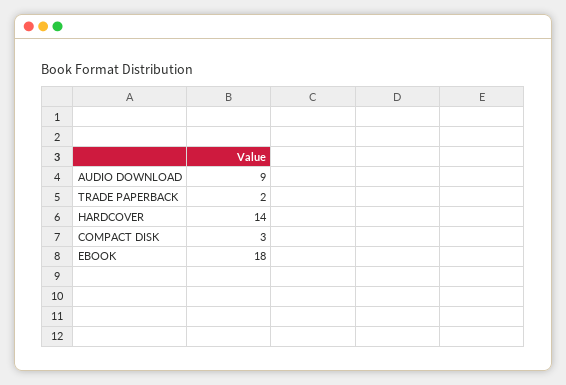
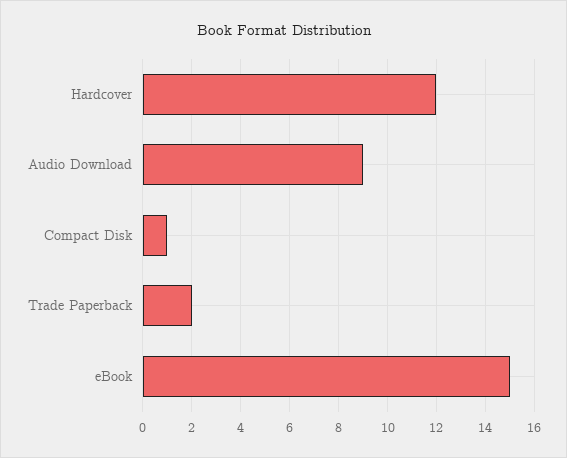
HARDCOVER: 14 -> 12
COMPACT DISK: 3 -> 1
EBOOK: 18 -> 15

